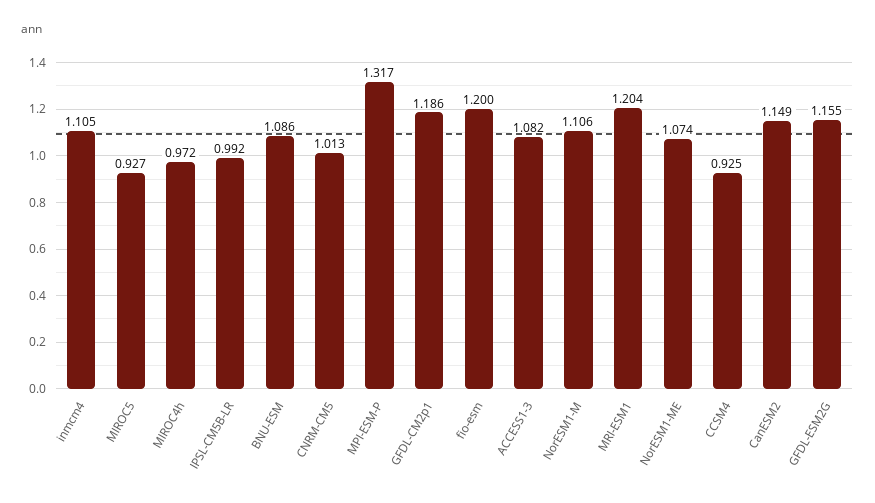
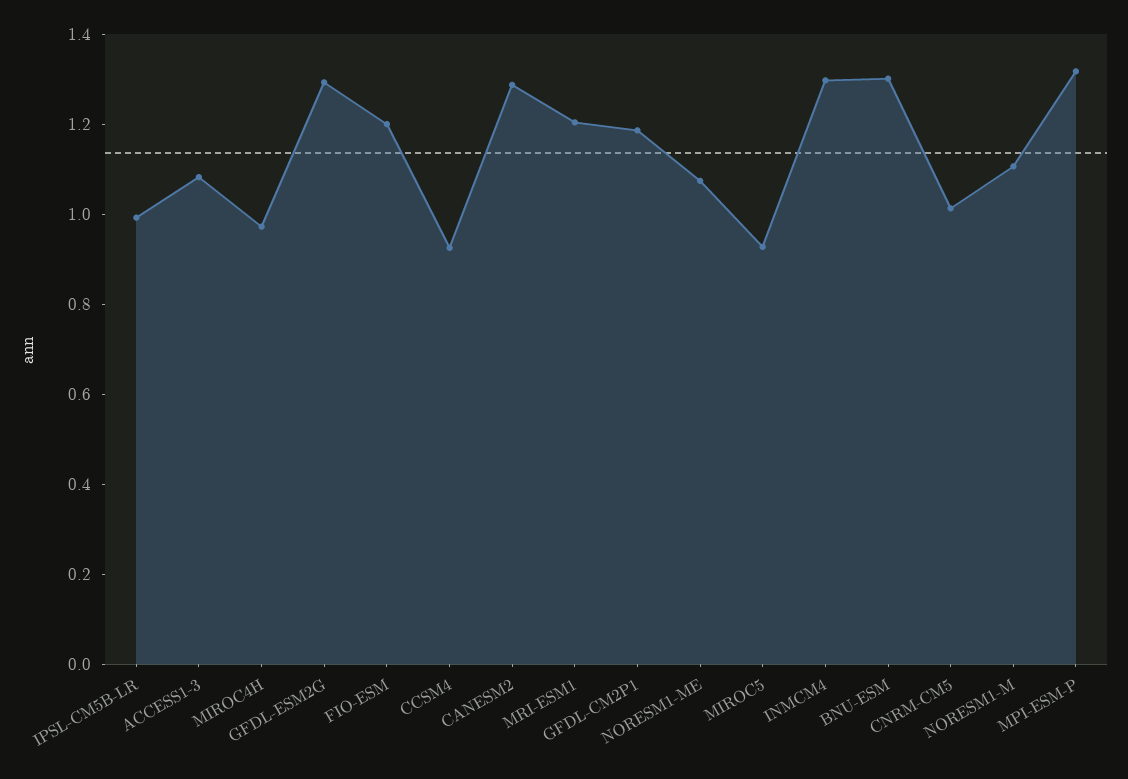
inmcm4: 1.105 -> 1.3
BNU-ESM: 1.086 -> 1.3
CanESM2: 1.149 -> 1.3
GFDL-ESM2G: 1.155 -> 1.3

